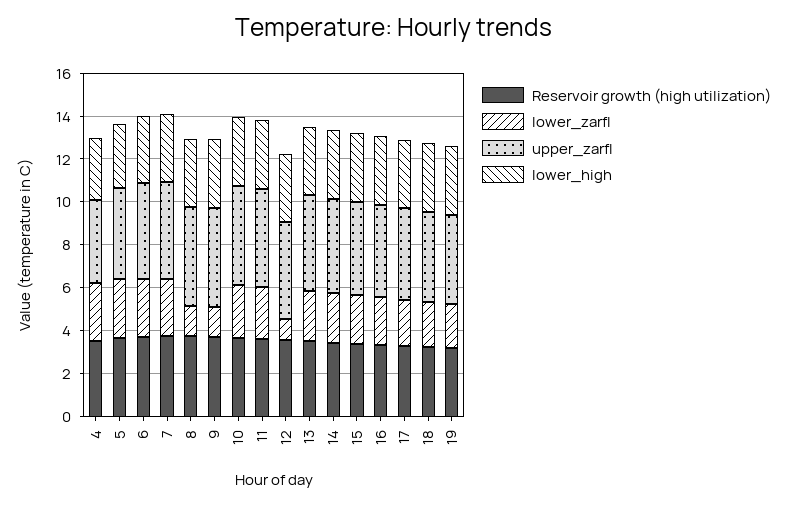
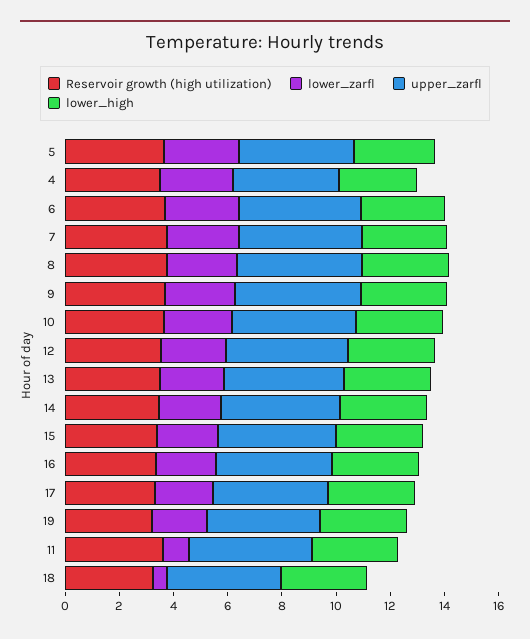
lower_zarfl, 8: 1.5 -> 2.5
lower_zarfl, 9: 1.5 -> 2.5
lower_zarfl, 11: 2.5 -> 1
lower_zarfl, 12: 1 -> 2.5
lower_zarfl, 18: 2 -> 0.5

